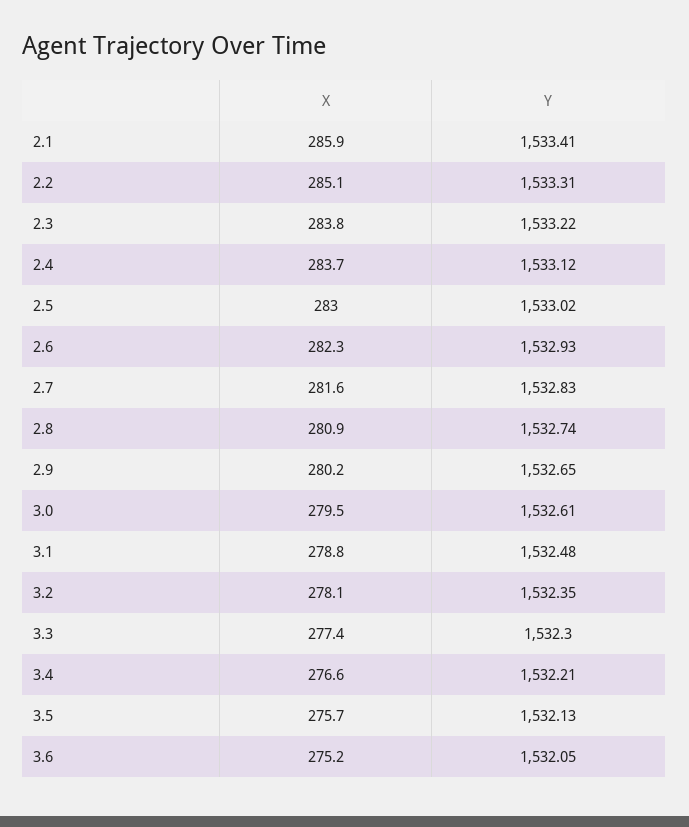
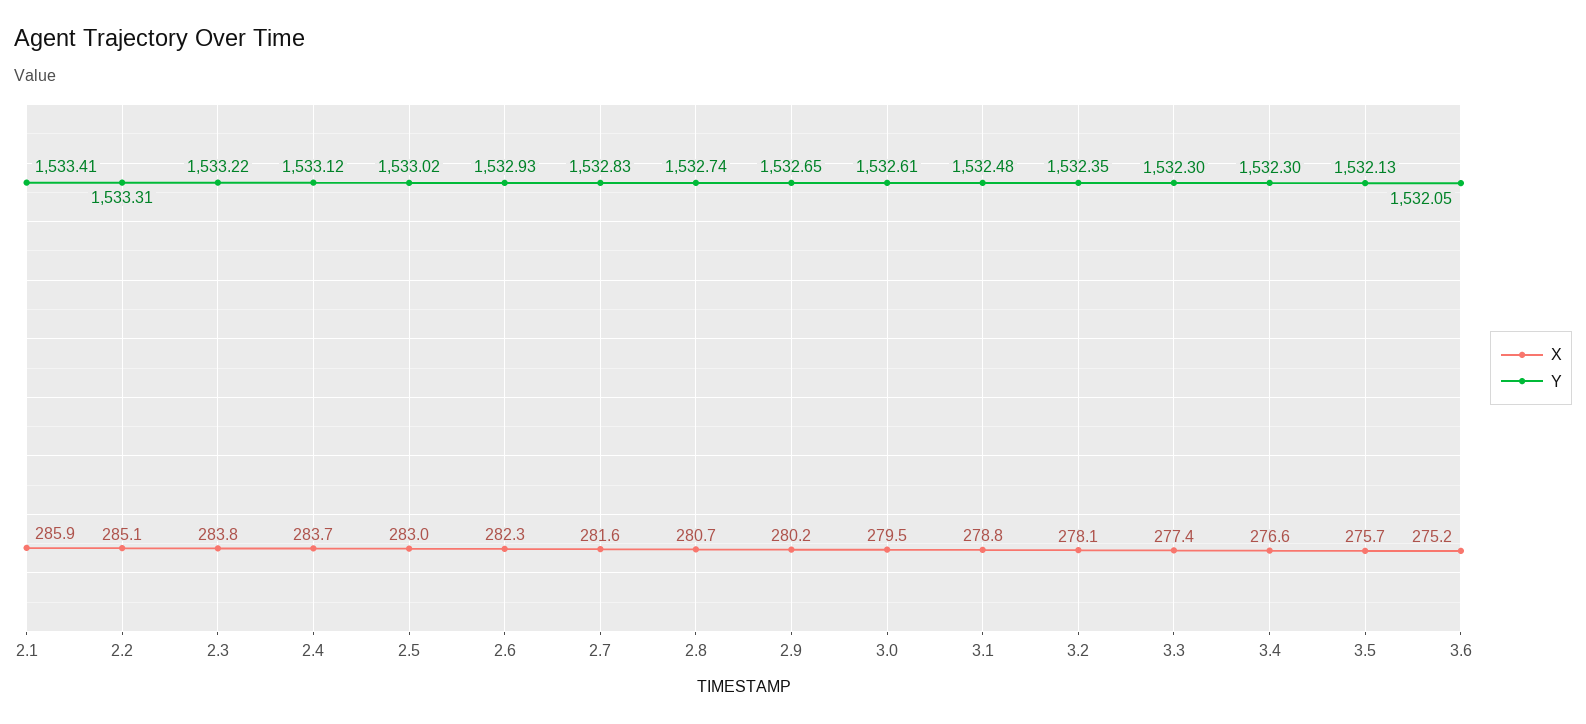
X, 2.8: 280.9 -> 280.7
Y, 3.4: 1532.21 -> 1532.3

